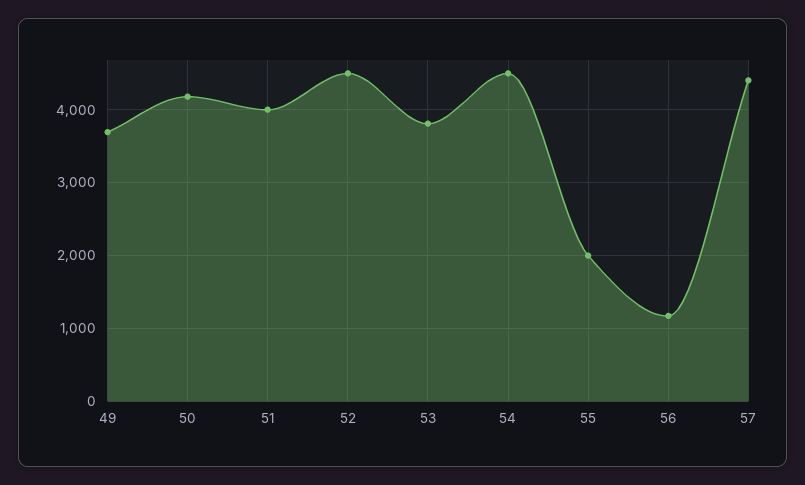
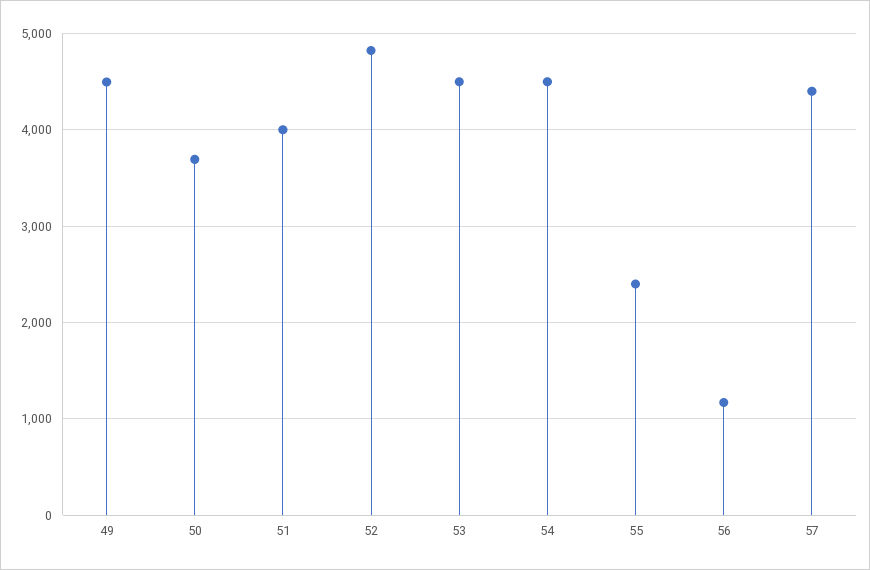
49: 3700 -> 4500
50: 4200 -> 3700
52: 4500 -> 4800
53: 3800 -> 4500
55: 2000 -> 2400

